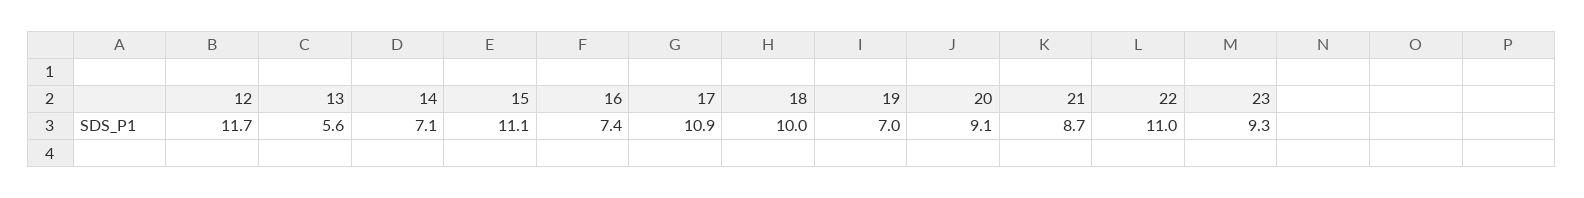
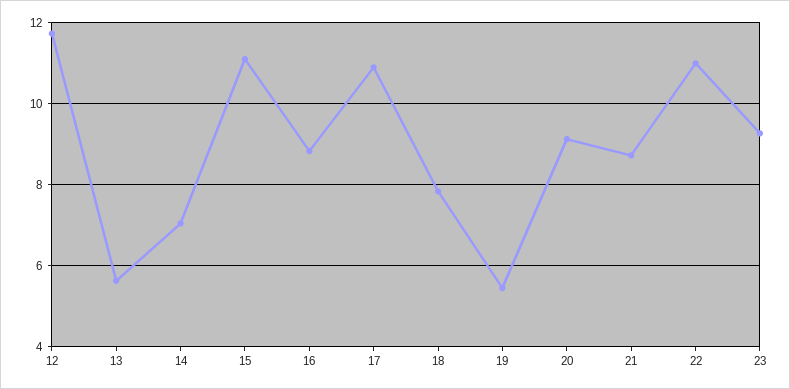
16: 7.4 -> 8.8
18: 10 -> 7.8
19: 7 -> 5.4

